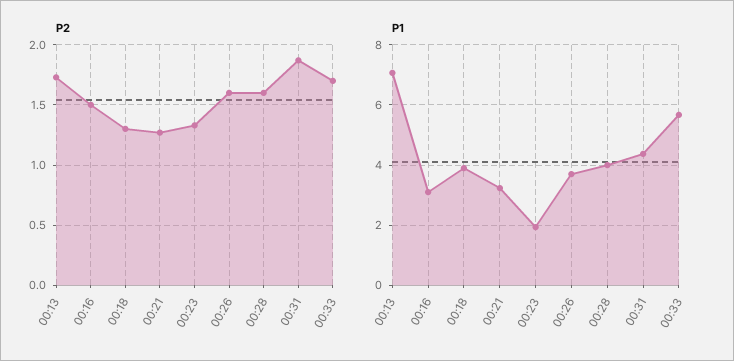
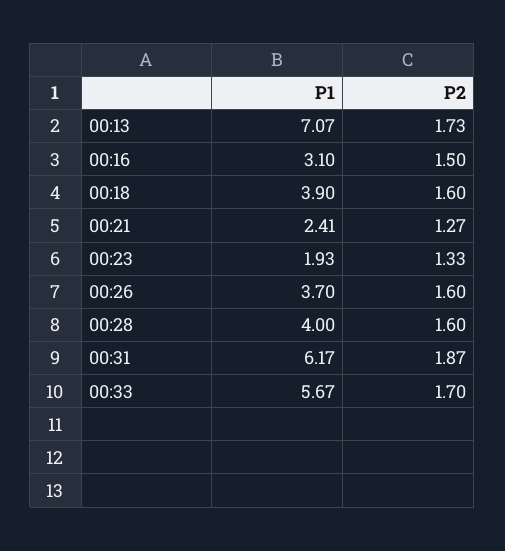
P2, 00:18: 1.3 -> 1.6
P1, 00:21: 3.2 -> 2.41
P1, 00:31: 4.4 -> 6.17

